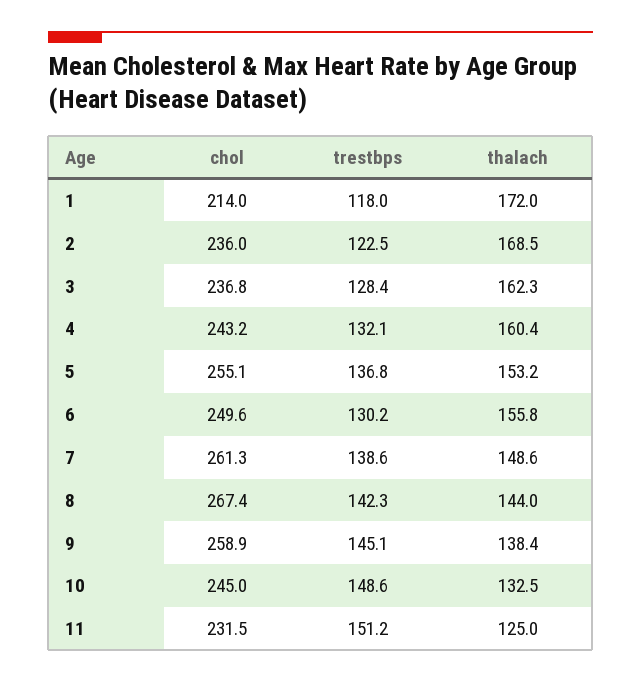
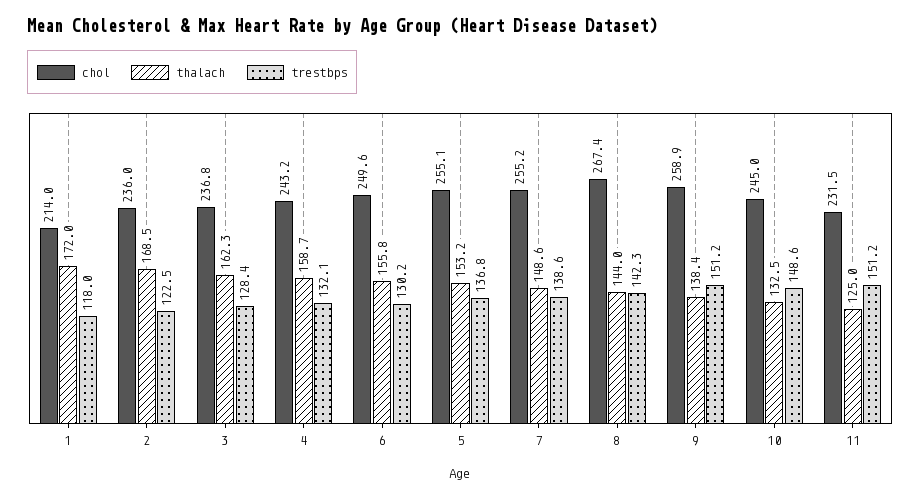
thalach, 4: 160.4 -> 158.7
chol, 7: 261.3 -> 255.2
trestbps, 9: 145.1 -> 151.2

